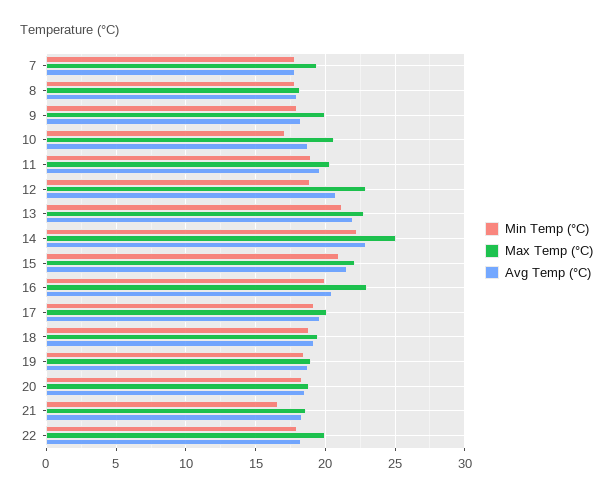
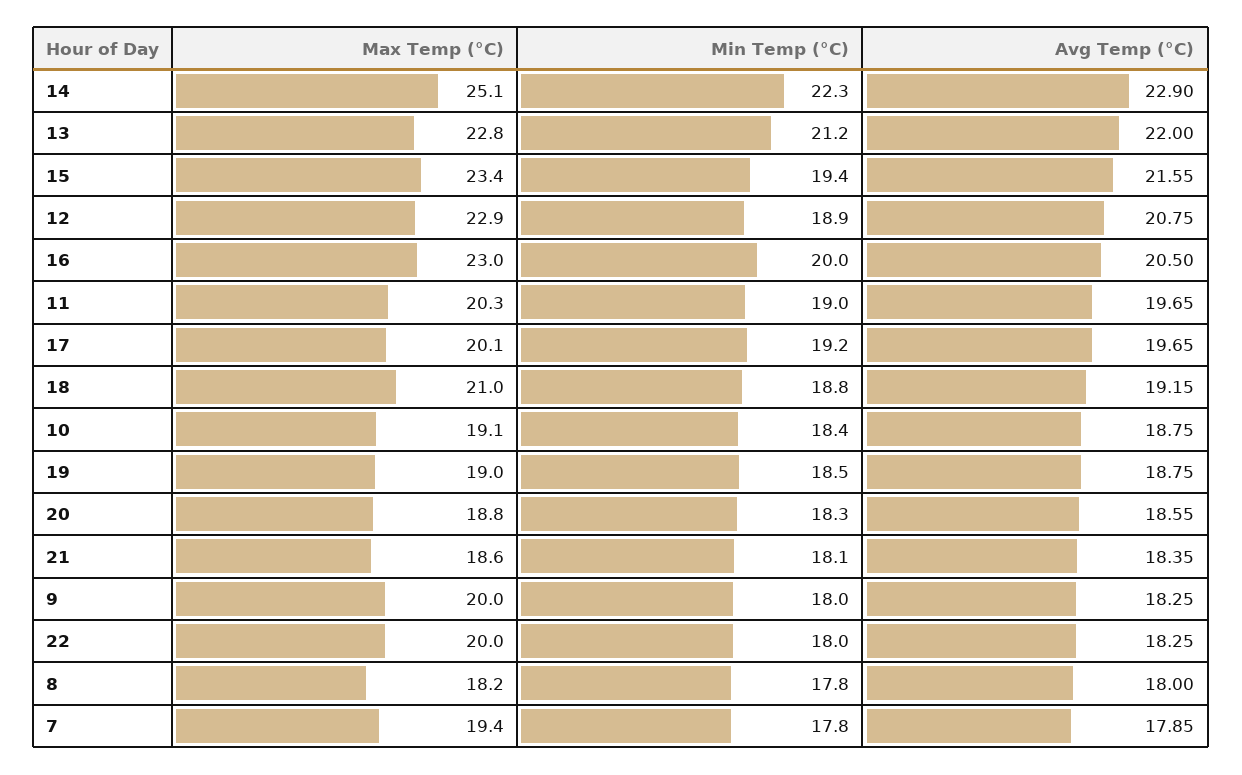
Min Temp (°C), 10: 17 -> 18.4
Max Temp (°C), 10: 20.5 -> 19.1
Min Temp (°C), 15: 21 -> 19.4
Max Temp (°C), 15: 22 -> 23.4
Max Temp (°C), 18: 19.5 -> 21
Min Temp (°C), 21: 16.5 -> 18.1

